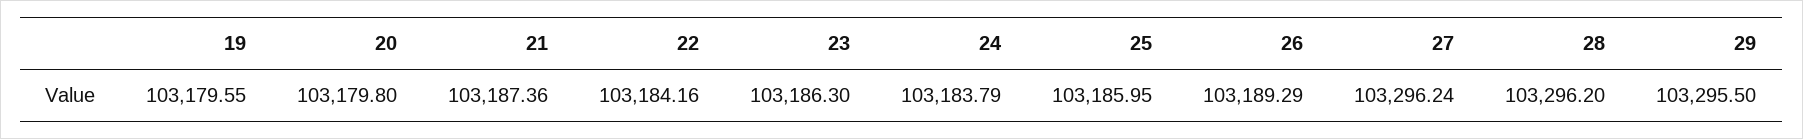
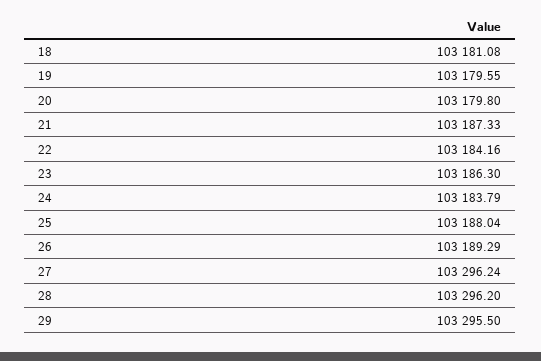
21: 103187.36 -> 103187.33
25: 103185.95 -> 103188.04
18: none -> 103181.08

